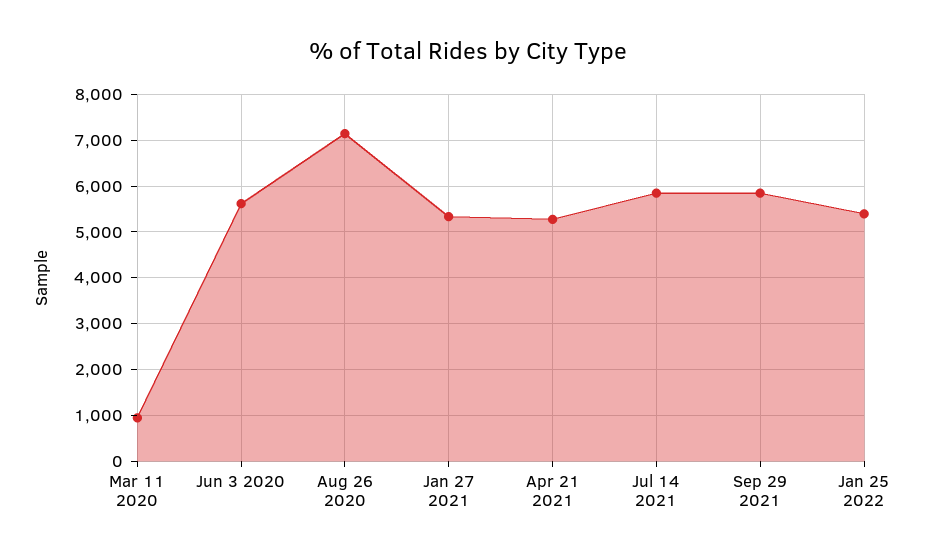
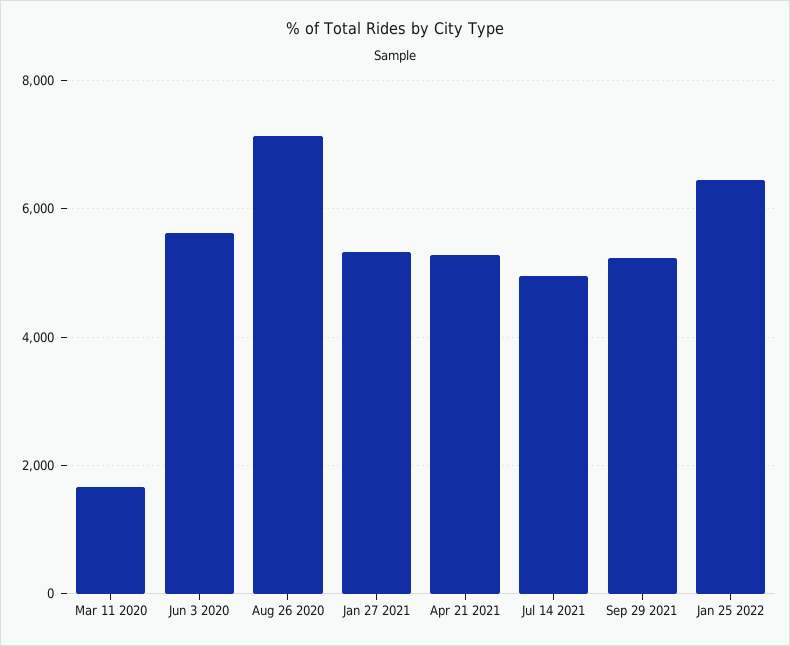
Mar 11 2020: 1000 -> 1600
Jul 14 2021: 5800 -> 5000
Sep 29 2021: 5800 -> 5200
Jan 25 2022: 5400 -> 6400

